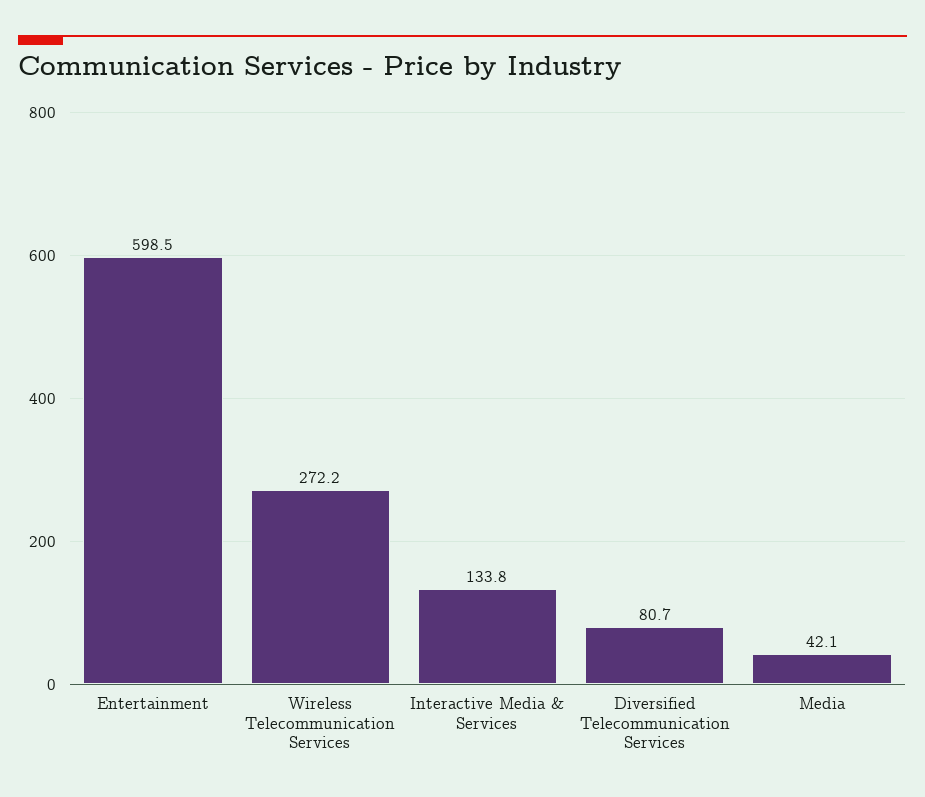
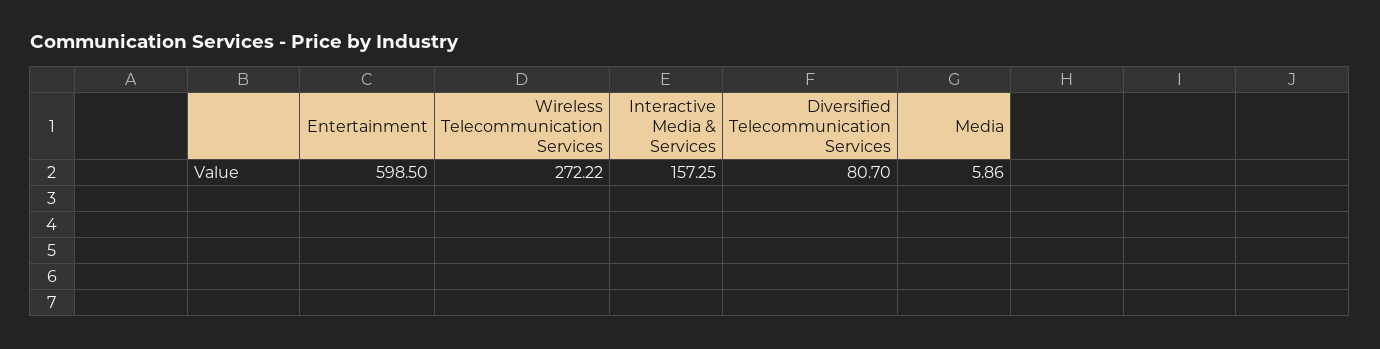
Interactive Media & Services: 133.8 -> 157.25
Media: 42.1 -> 5.86

